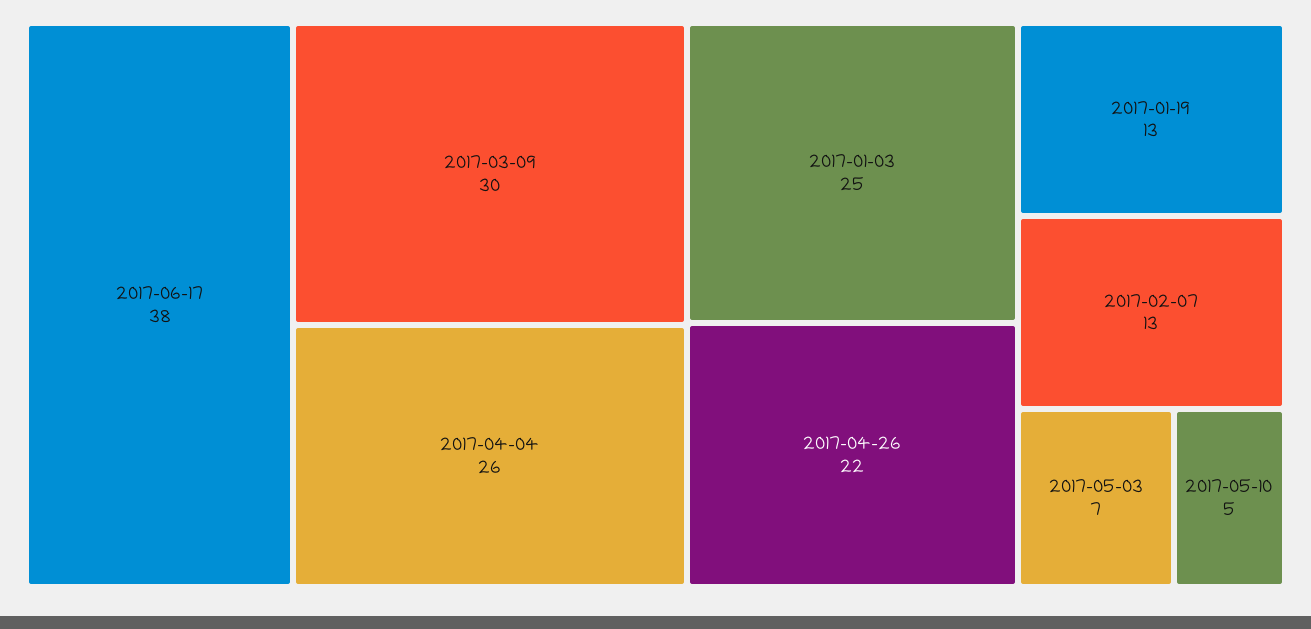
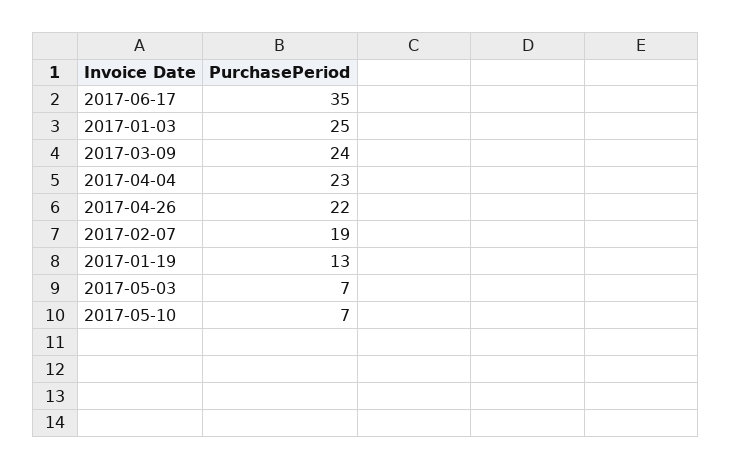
2017-06-17: 38 -> 35
2017-03-09: 30 -> 24
2017-04-04: 26 -> 23
2017-02-07: 13 -> 19
2017-05-10: 5 -> 7

